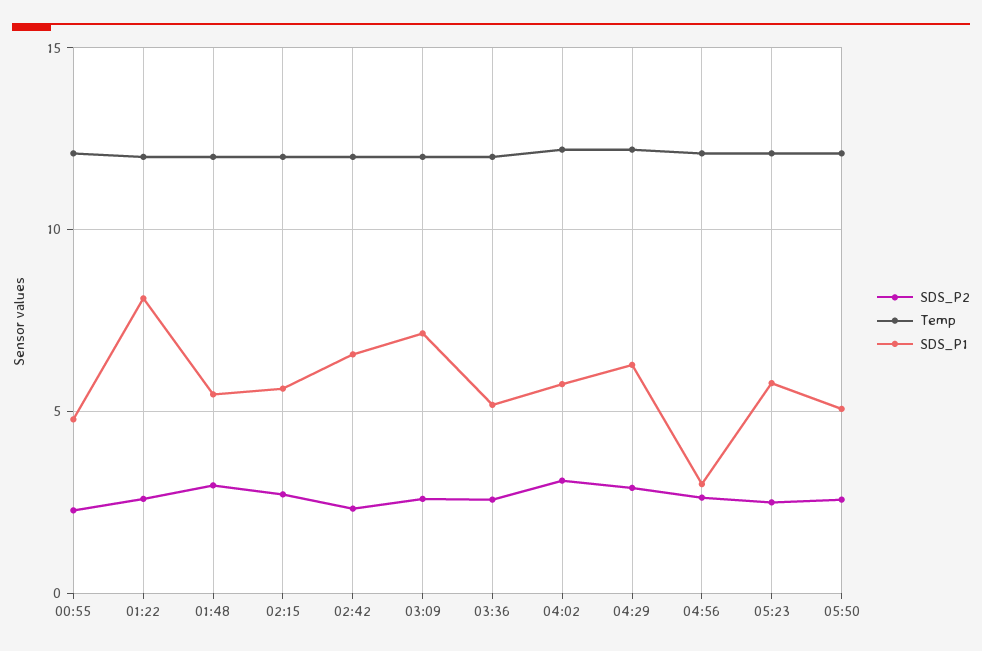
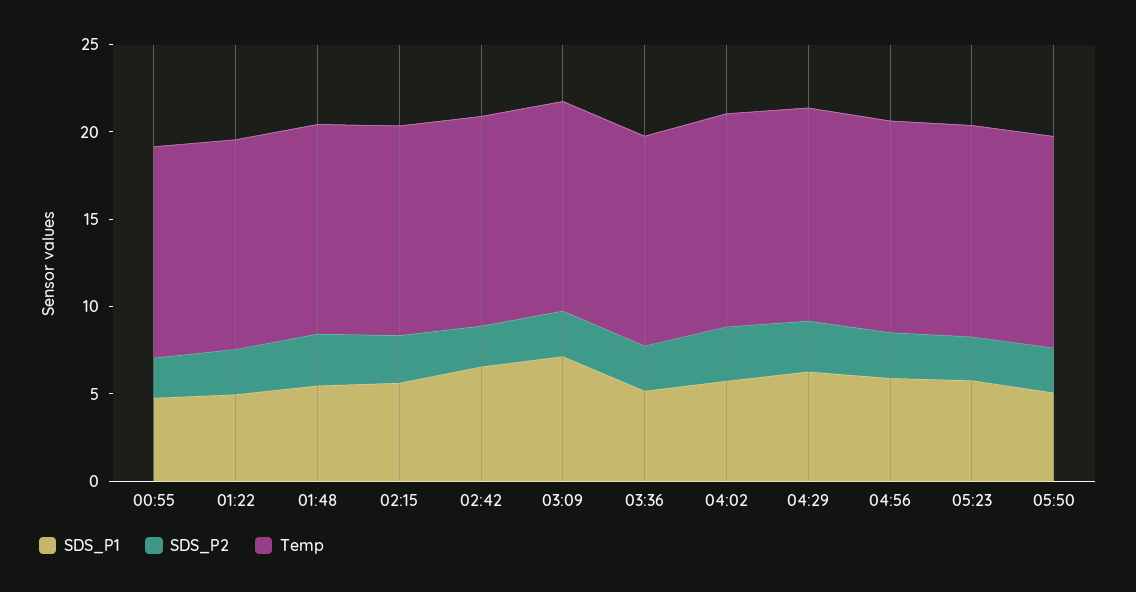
SDS_P1, 01:22: 8 -> 5
SDS_P1, 04:56: 3 -> 6

